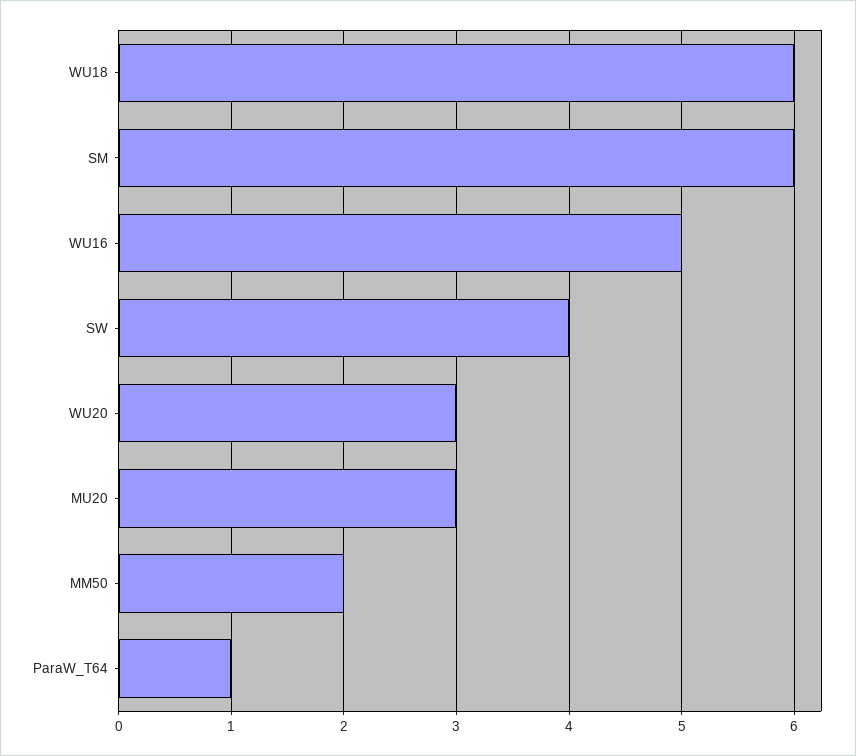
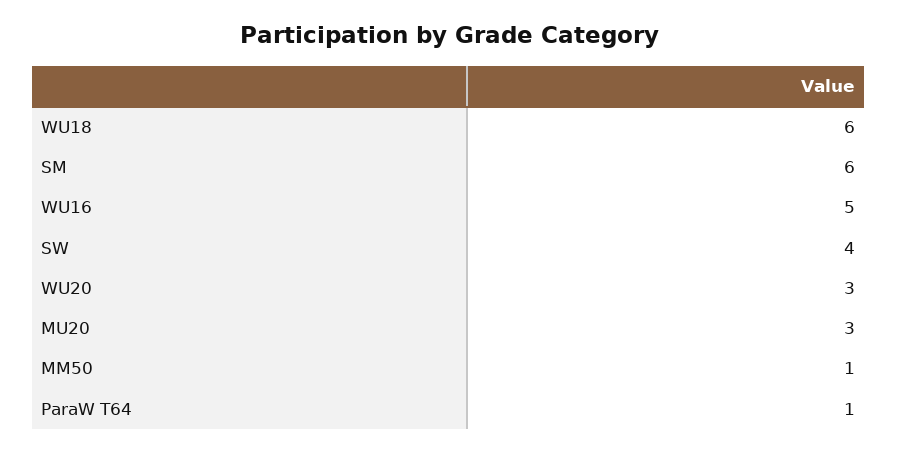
MM50: 2 -> 1

